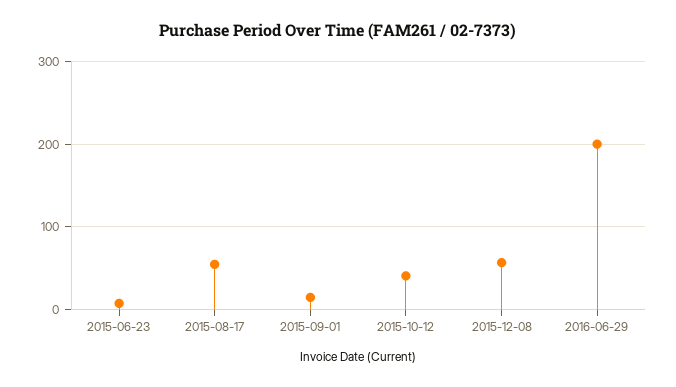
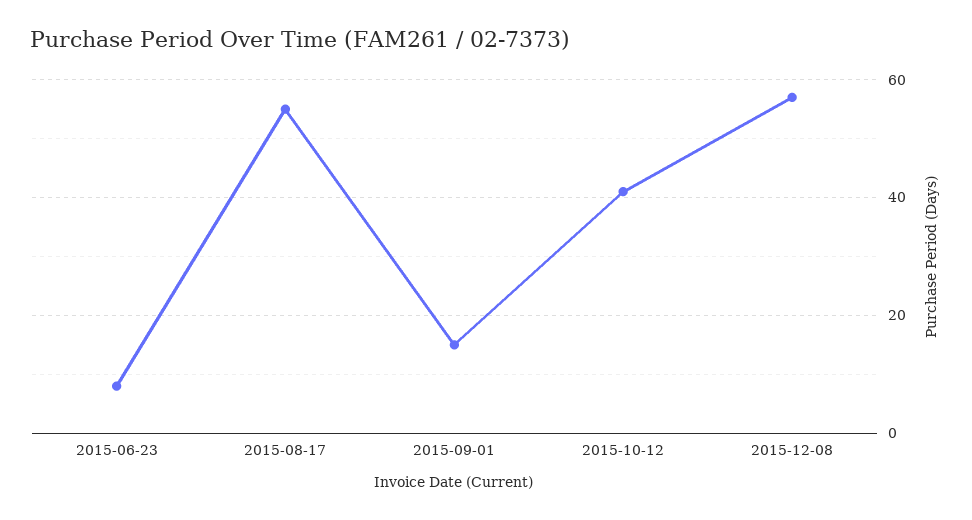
2016-06-29: 200 -> none

